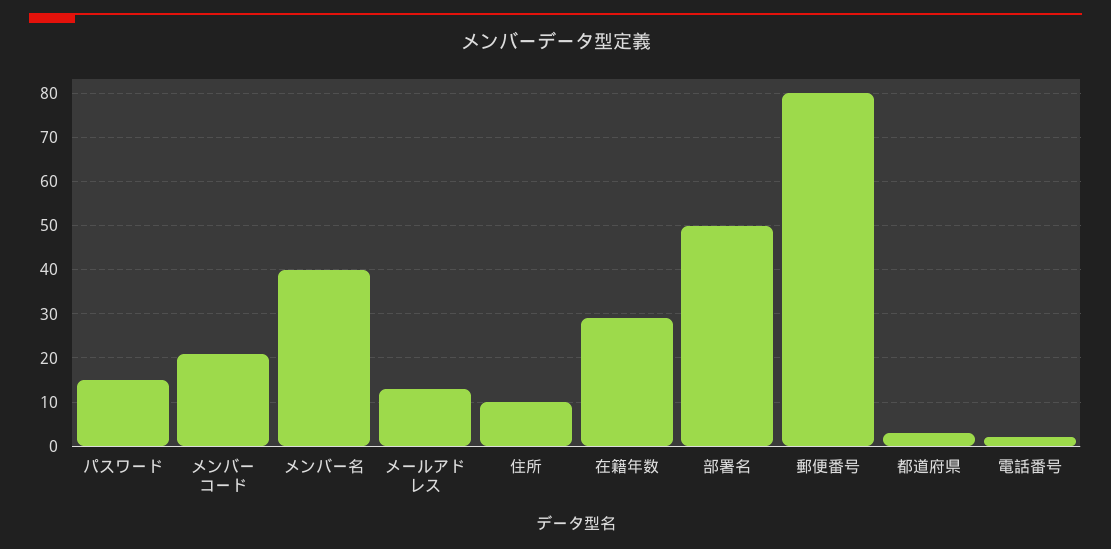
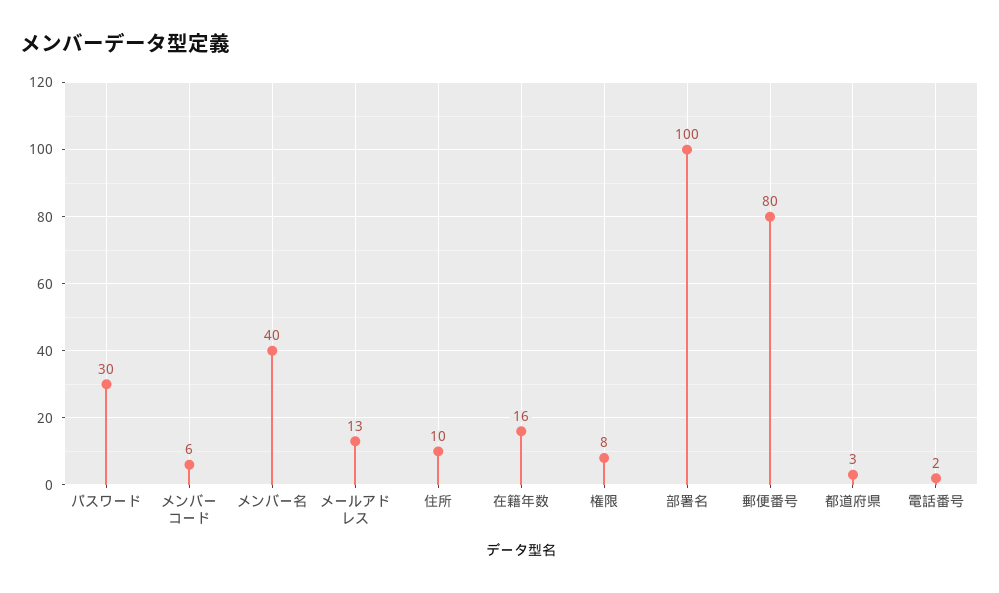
パスワード: 15 -> 30
メンバーコード: 20 -> 6
在籍年数: 30 -> 16
部署名: 50 -> 100
権限: none -> 8

